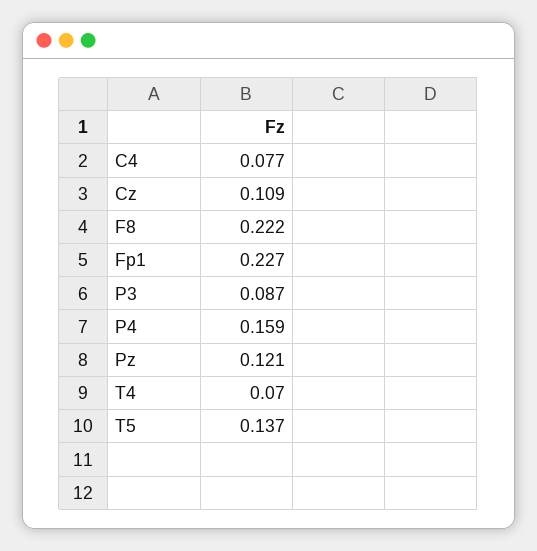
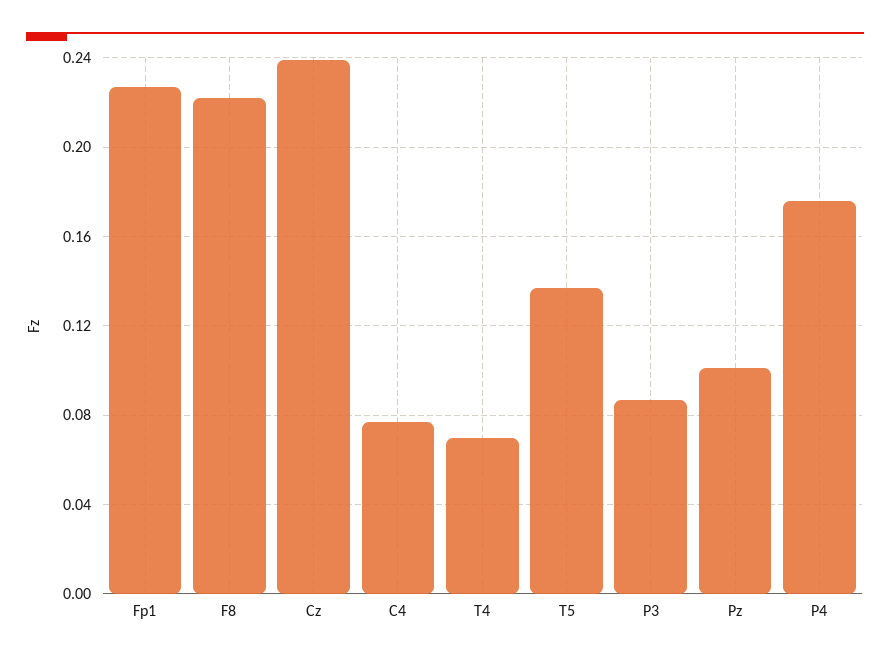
Cz: 0.109 -> 0.24
P4: 0.159 -> 0.175
Pz: 0.121 -> 0.1

